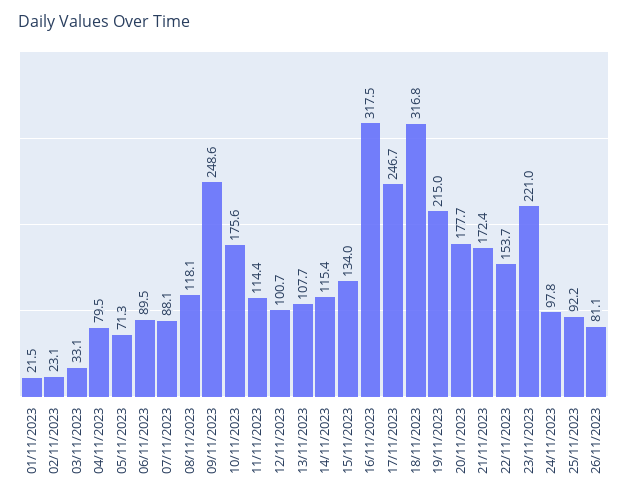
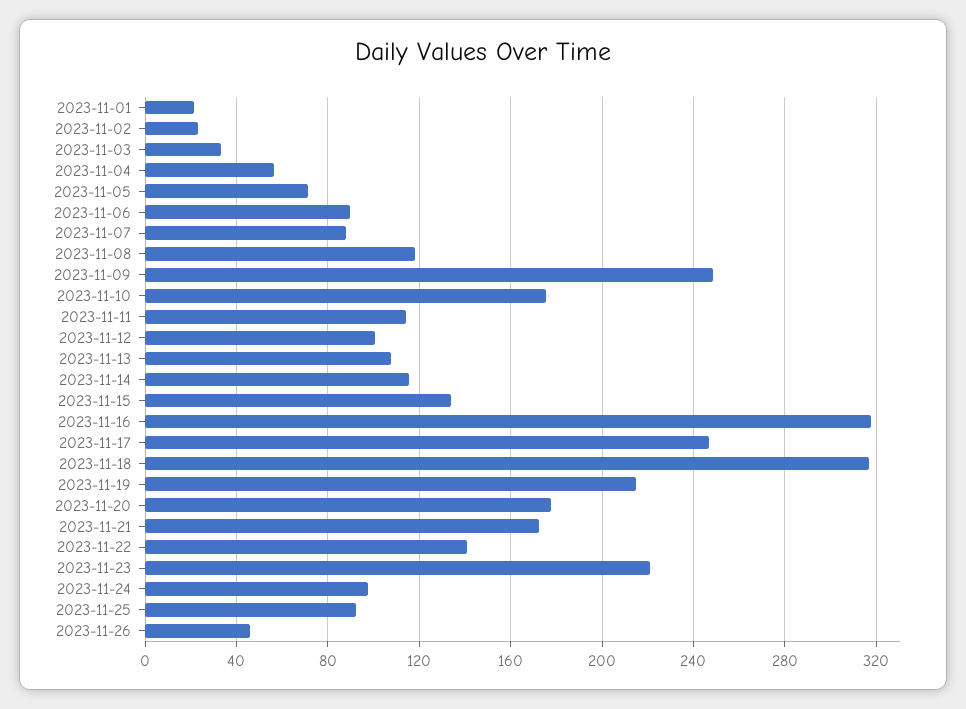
04/11/2023: 79.5 -> 55
22/11/2023: 153.7 -> 140
26/11/2023: 81.1 -> 45

